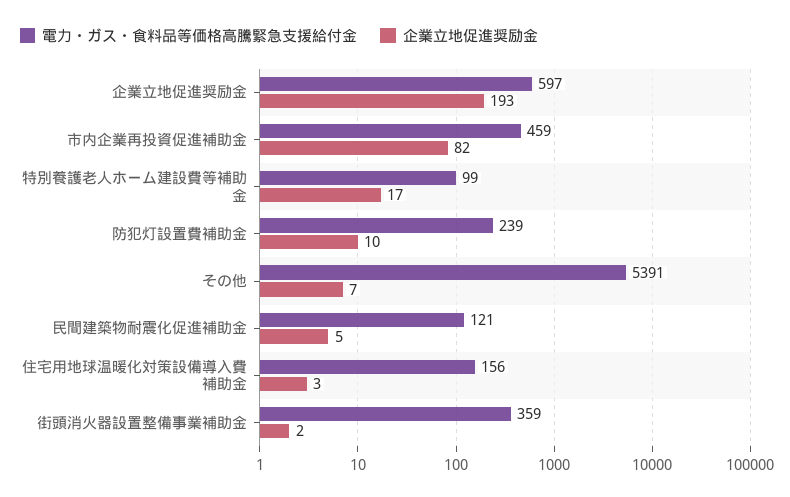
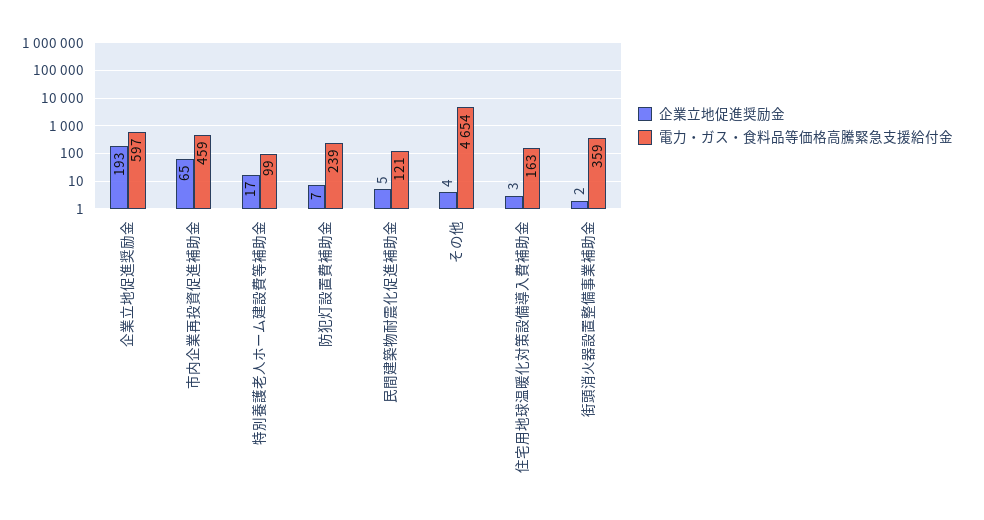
企業立地促進奨励金, 市内企業再投資促進補助金: 82 -> 65
企業立地促進奨励金, 防犯灯設置費補助金: 10 -> 7
電力・ガス・食料品等価格高騰緊急支援給付金, その他: 5391 -> 4654
企業立地促進奨励金, その他: 7 -> 4
電力・ガス・食料品等価格高騰緊急支援給付金, 住宅用地球温暖化対策設備導入費補助金: 156 -> 163

